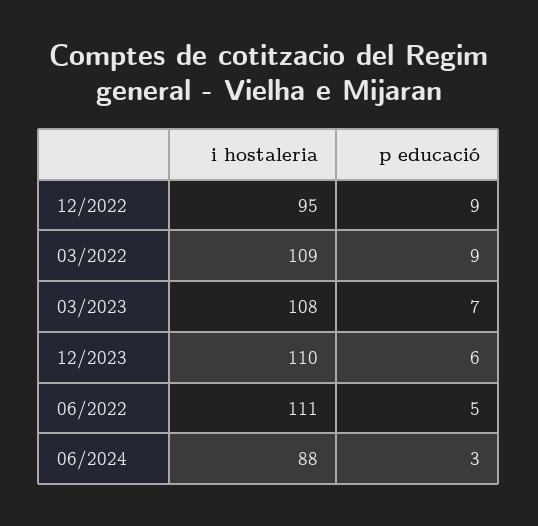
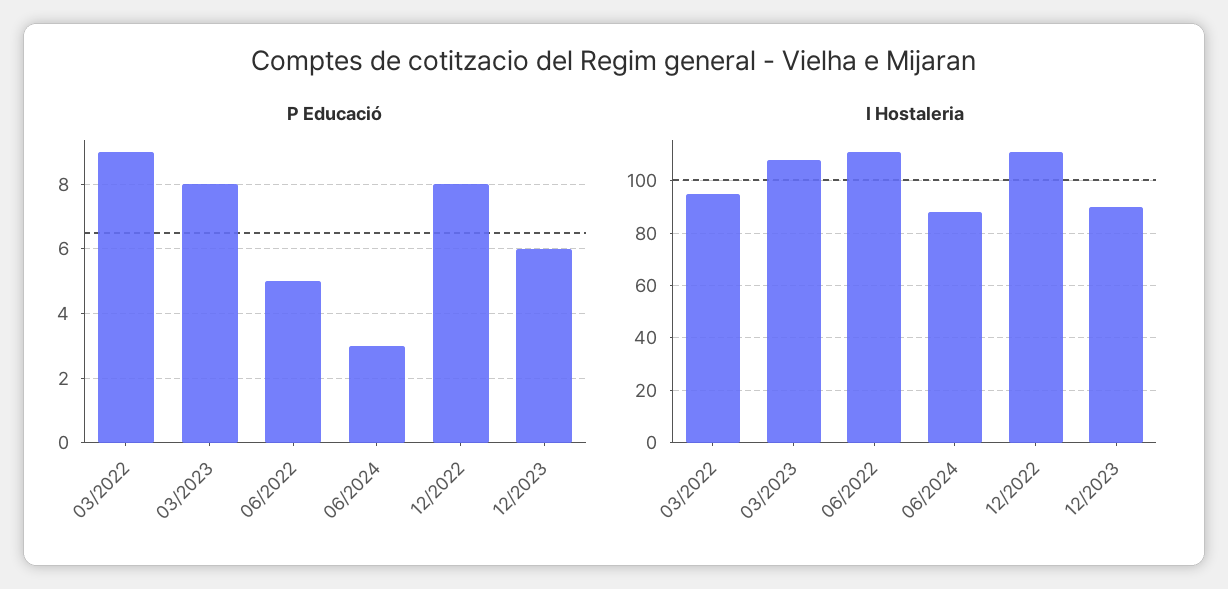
i hostaleria, 12/2022: 95 -> 110
p educació, 12/2022: 9 -> 8
i hostaleria, 03/2022: 109 -> 95
p educació, 03/2023: 7 -> 8
i hostaleria, 12/2023: 110 -> 90

